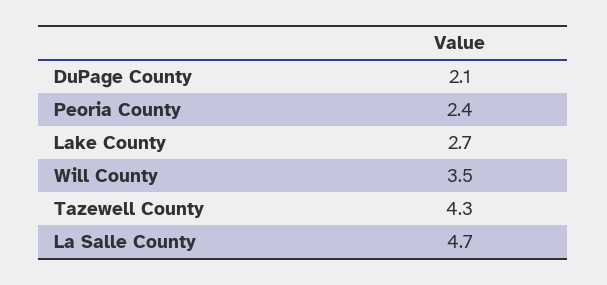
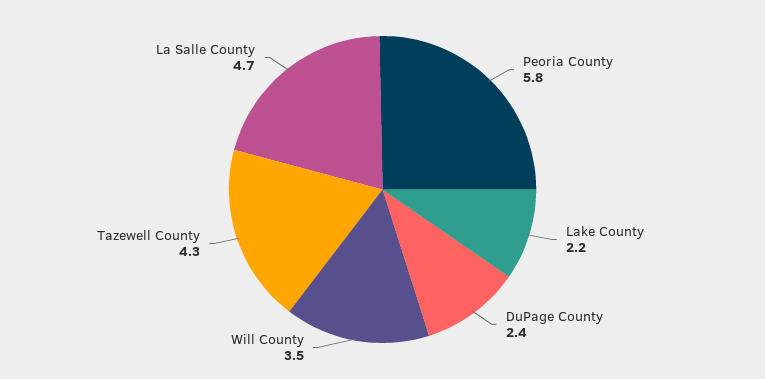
DuPage County: 2.1 -> 2.4
Peoria County: 2.4 -> 5.8
Lake County: 2.7 -> 2.2

